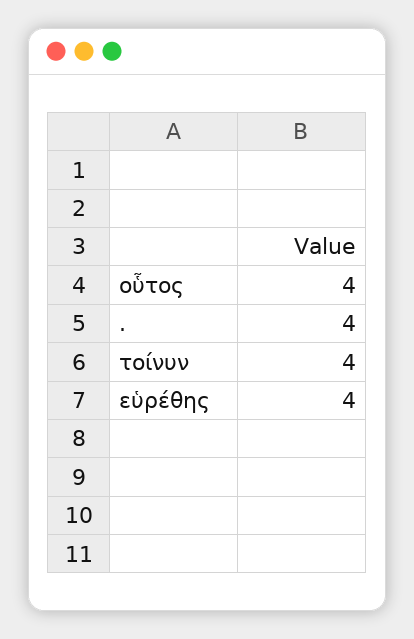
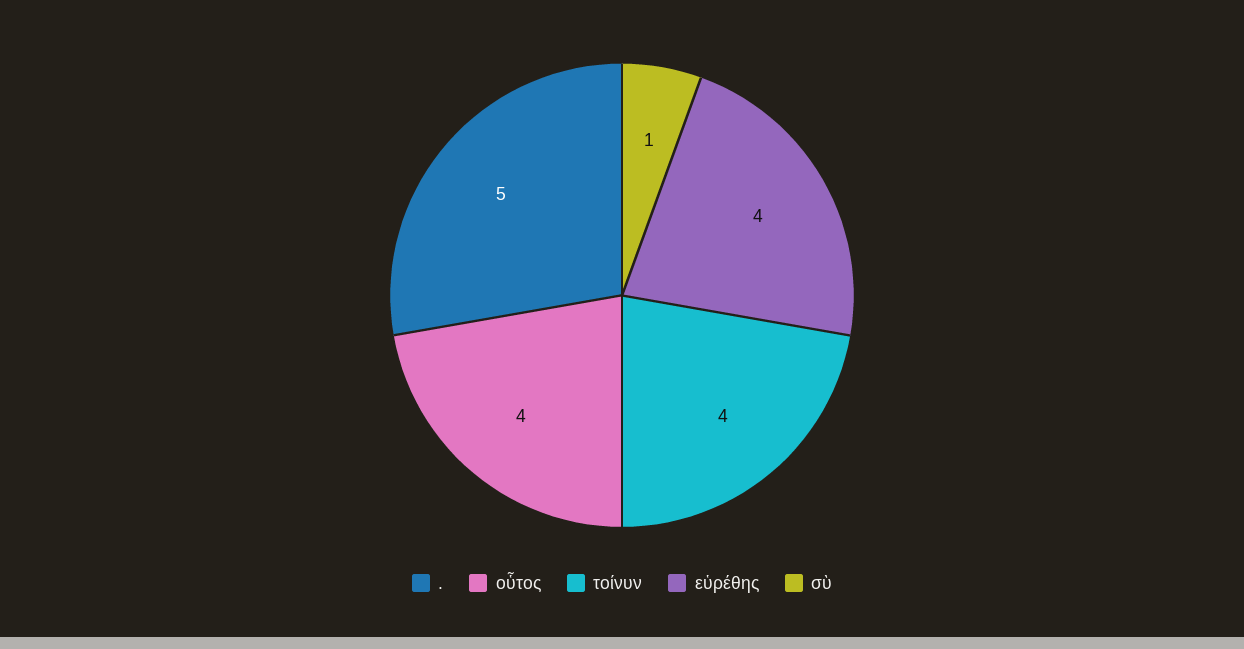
.: 4 -> 5
σὺ: none -> 1

